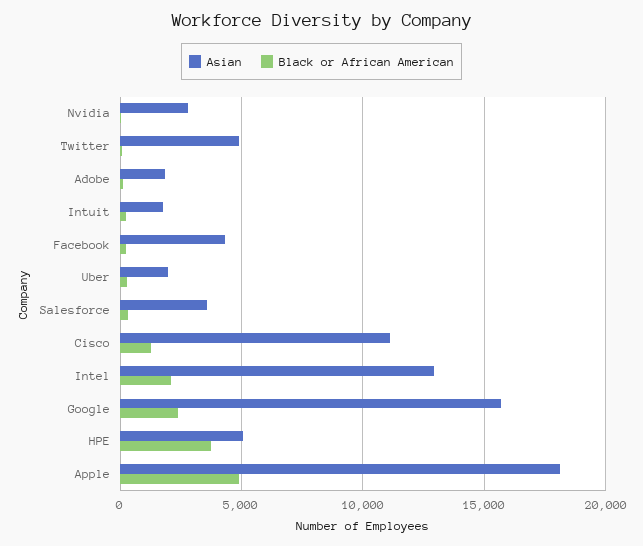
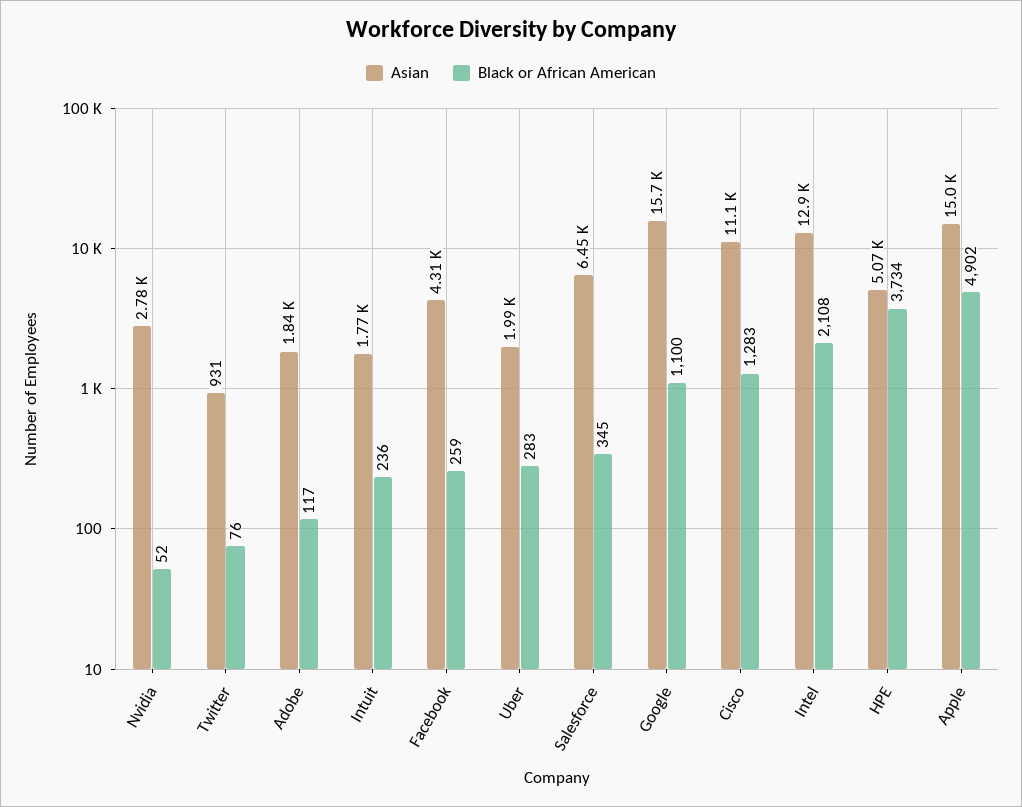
Asian, Twitter: 5000 -> 931
Asian, Salesforce: 3500 -> 6450
Black or African American, Google: 2500 -> 1100
Asian, Apple: 18000 -> 15000

